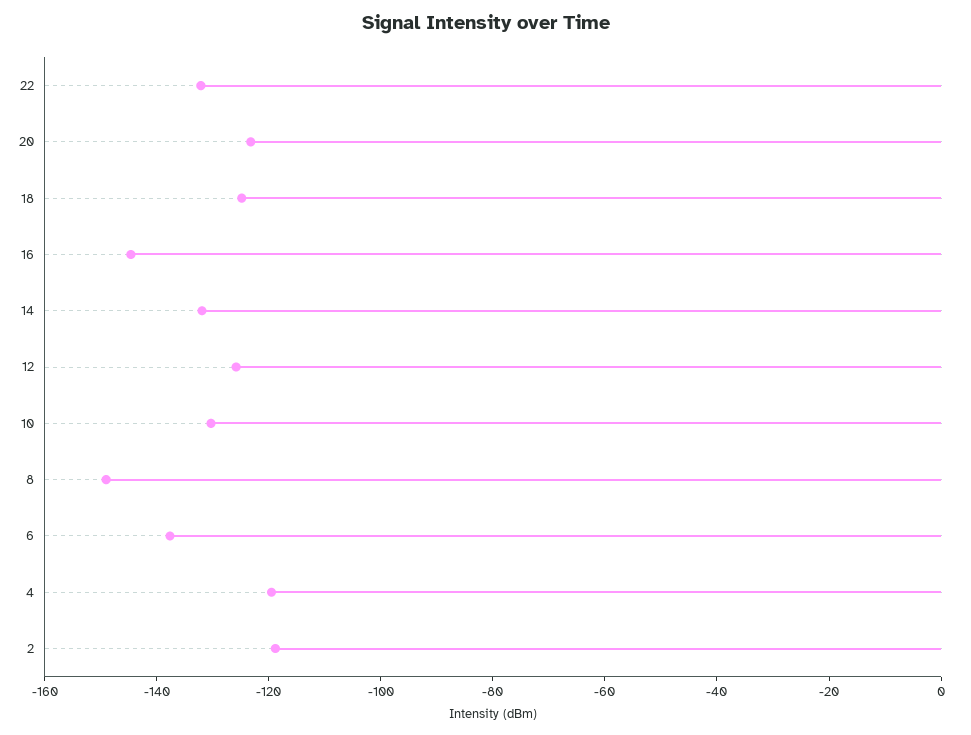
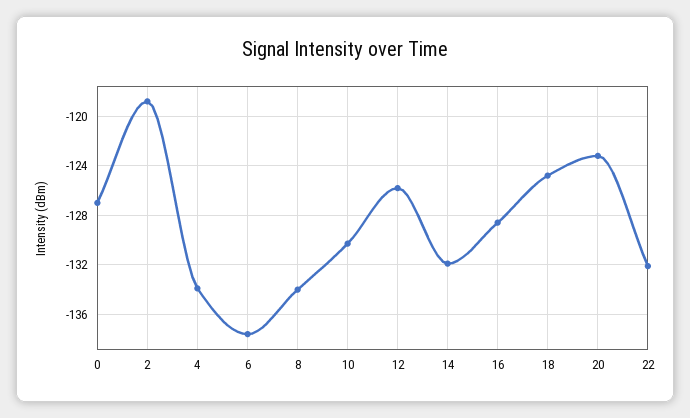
16: -145 -> -128.5
8: -150 -> -134
4: -120 -> -134
0: none -> -127

